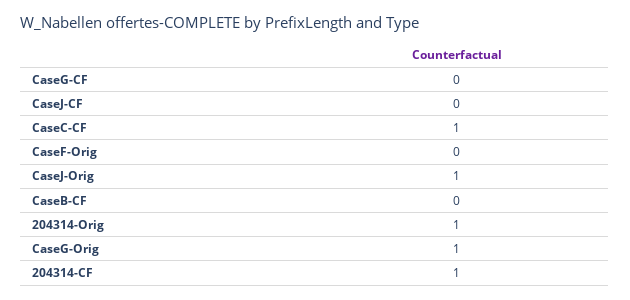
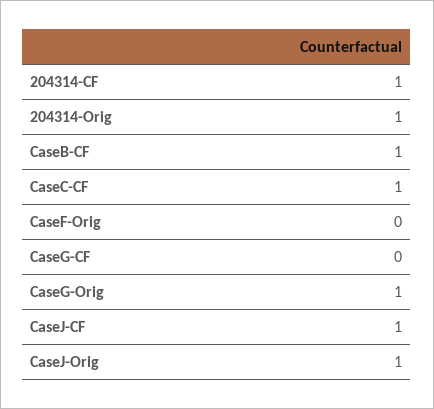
CaseJ-CF: 0 -> 1
CaseB-CF: 0 -> 1

